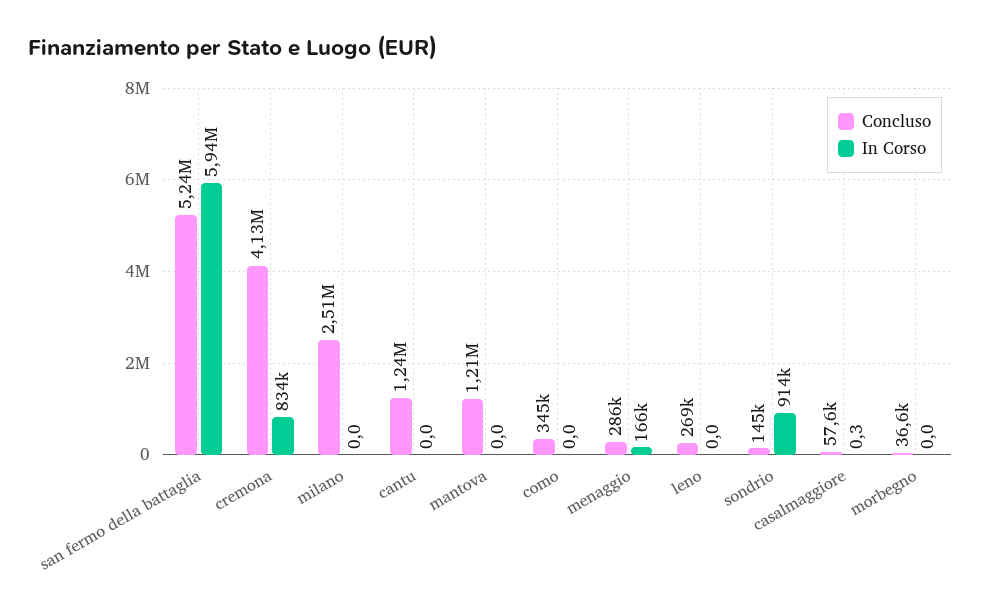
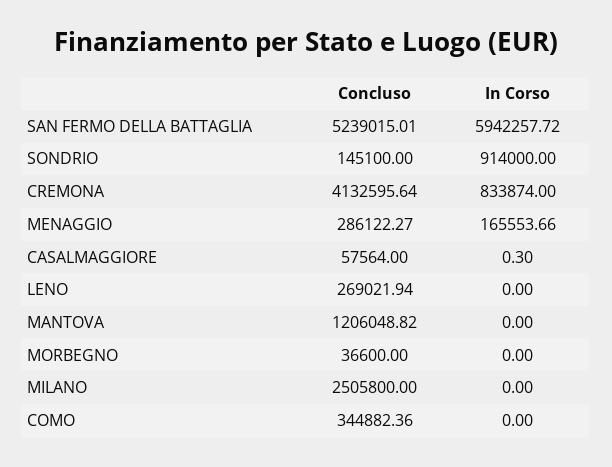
Concluso, cantu: 1240000 -> none
In Corso, cantu: 0 -> none

